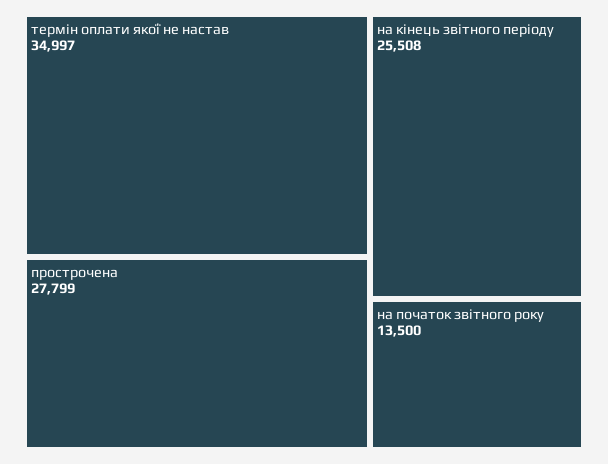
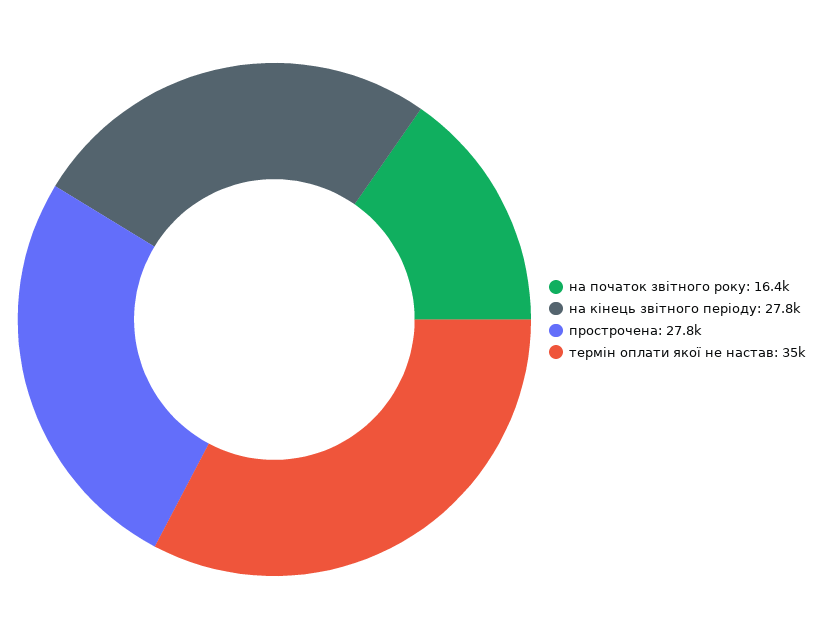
на кінець звітного періоду: 25508 -> 27800
на початок звітного року: 13500 -> 16400

